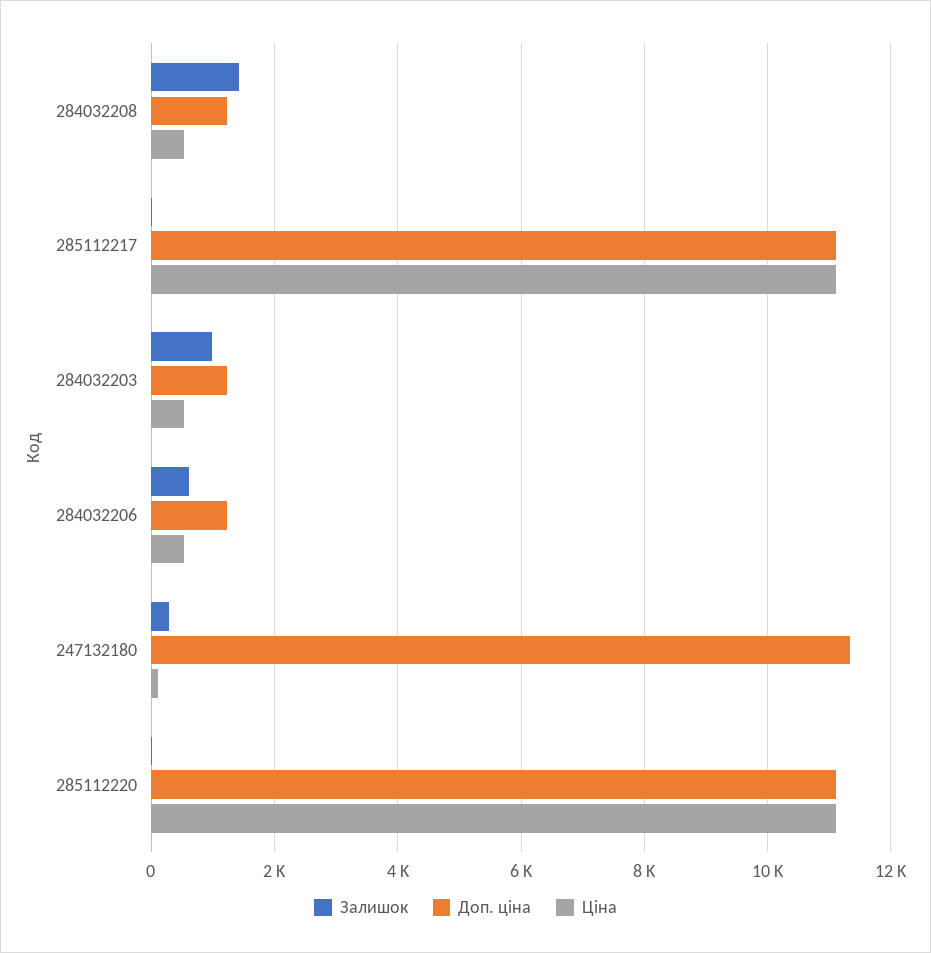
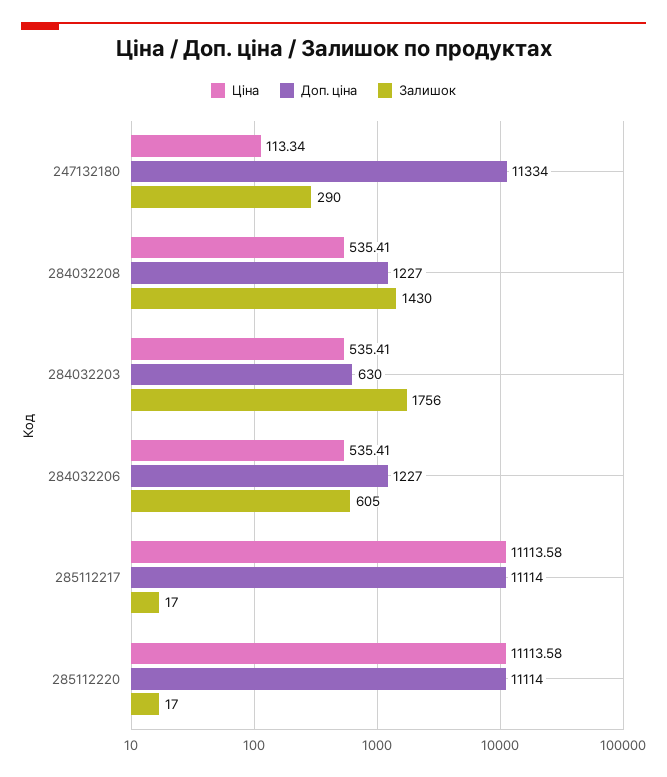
Залишок, 284032203: 1000 -> 1756
Доп. ціна, 284032203: 1200 -> 630

